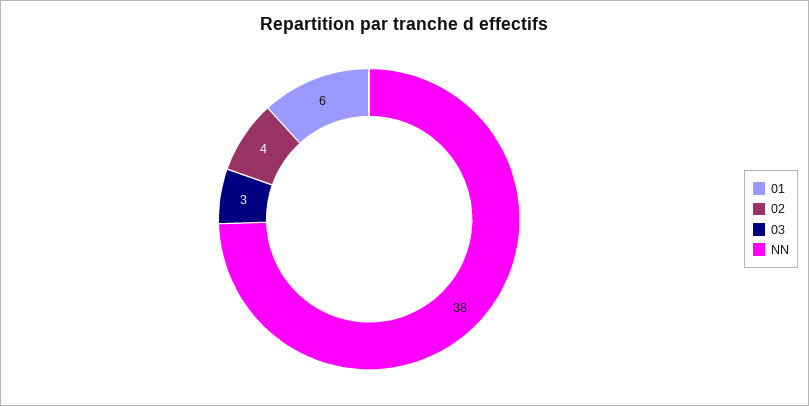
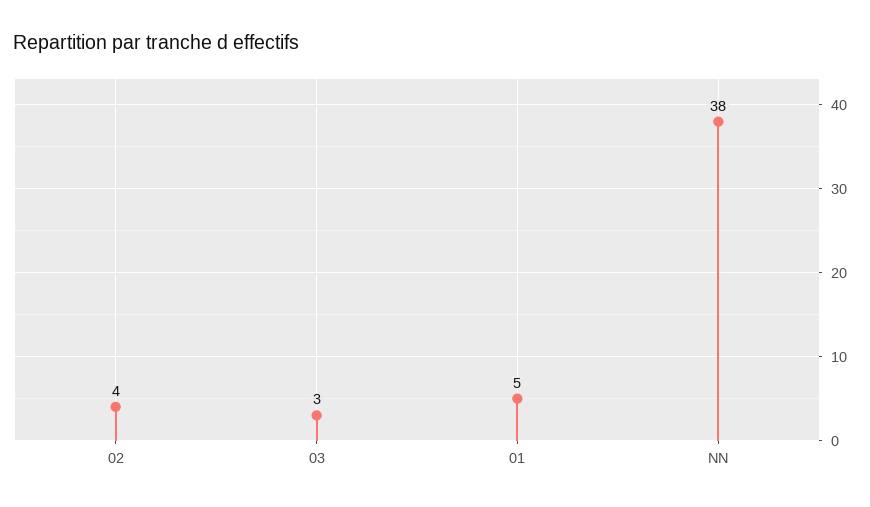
01: 6 -> 5

